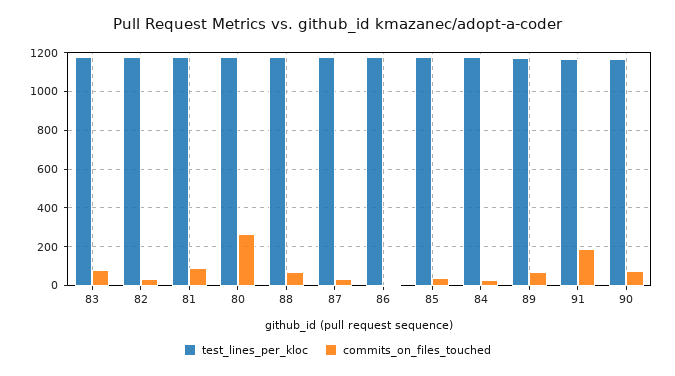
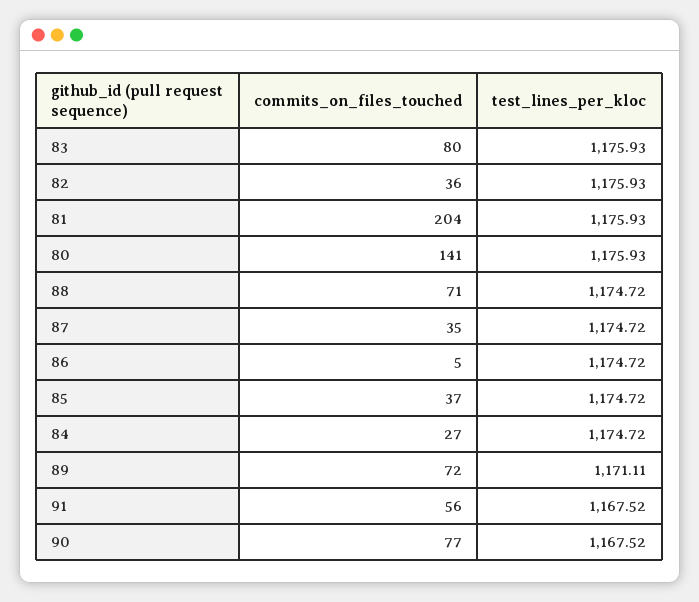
commits_on_files_touched, 81: 100 -> 204
commits_on_files_touched, 80: 250 -> 141
commits_on_files_touched, 91: 200 -> 56

